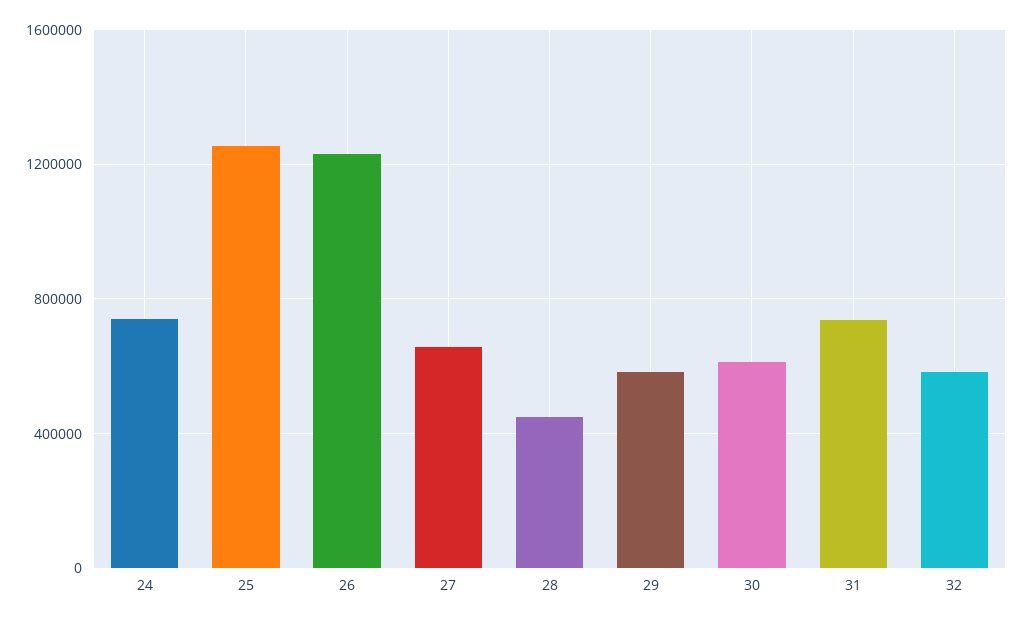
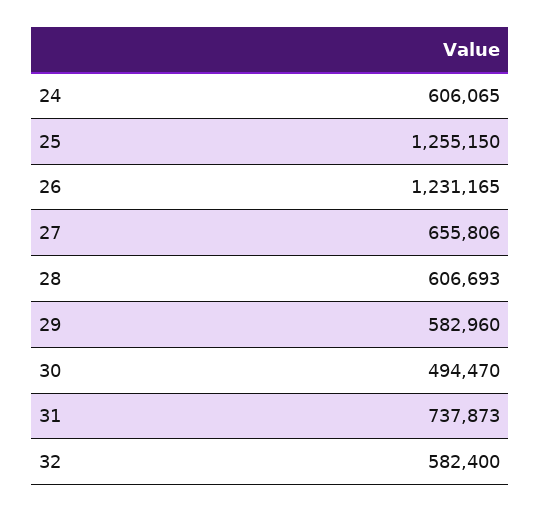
24: 750000 -> 606065
28: 450000 -> 606693
30: 600000 -> 494470

